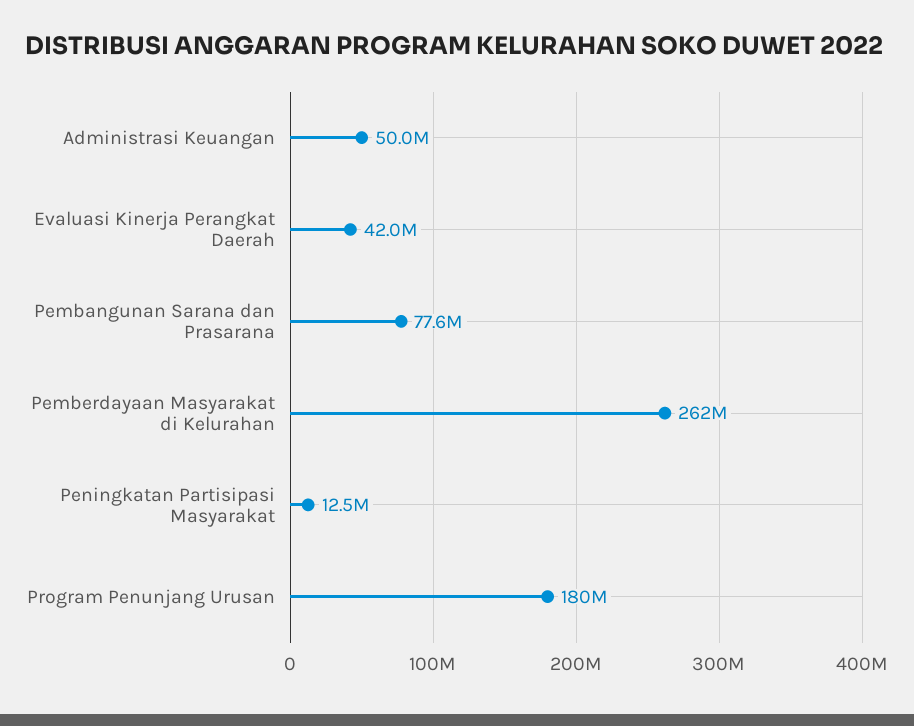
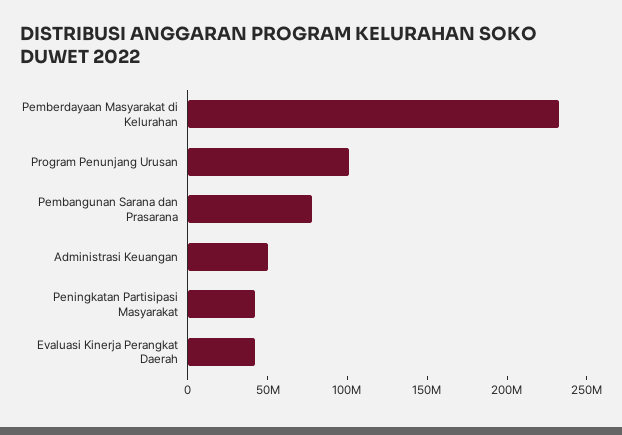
Pemberdayaan Masyarakat di Kelurahan: 262000000 -> 230000000
Peningkatan Partisipasi Masyarakat: 12500000 -> 40000000
Program Penunjang Urusan: 180000000 -> 100000000

